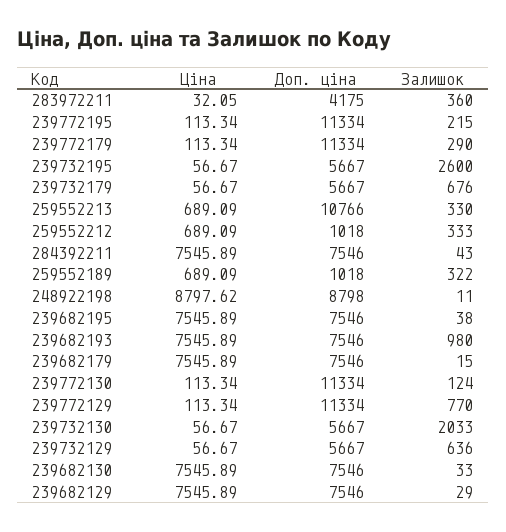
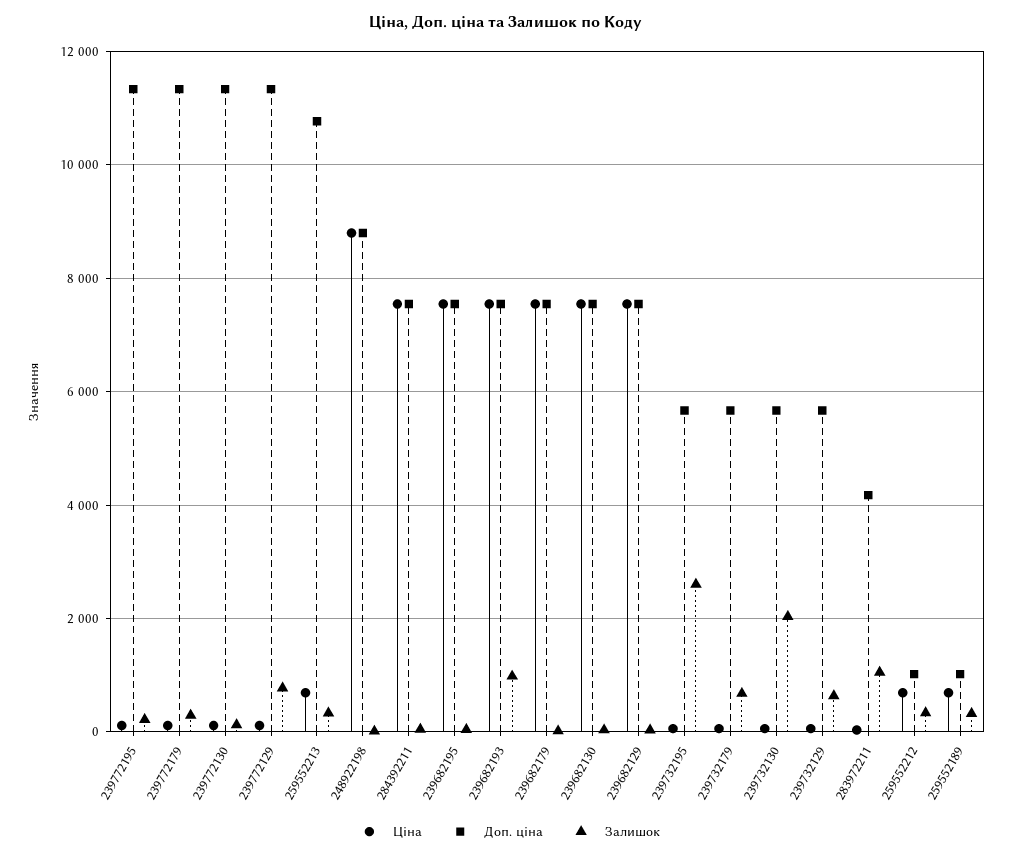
Залишок, 283972211: 360 -> 1000

